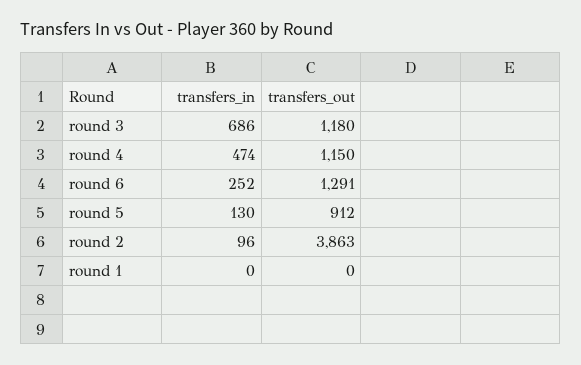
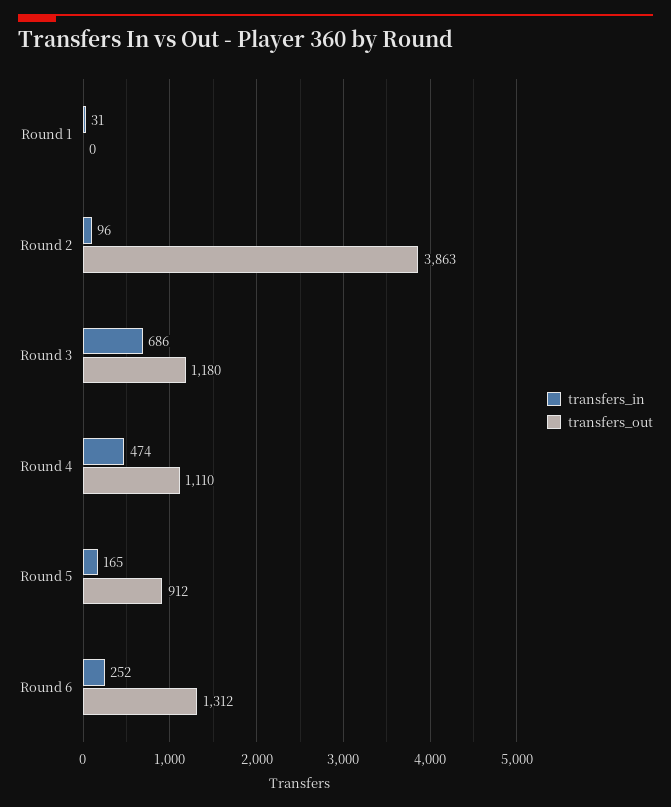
transfers_out, round 4: 1150 -> 1110
transfers_out, round 6: 1291 -> 1312
transfers_in, round 5: 130 -> 165
transfers_in, round 1: 0 -> 31

